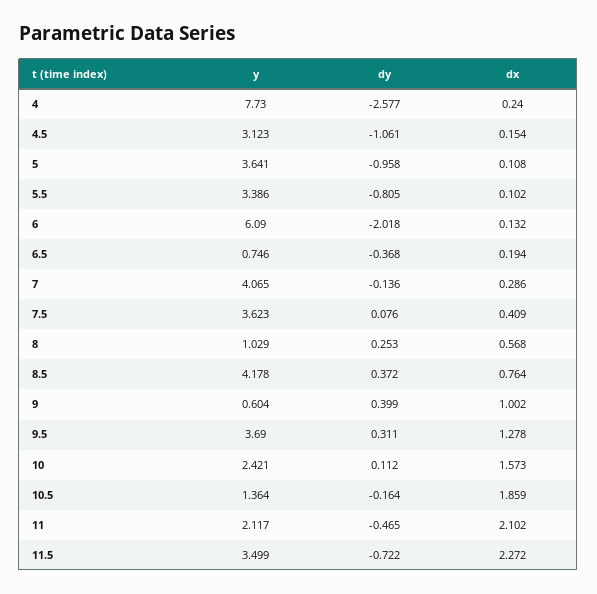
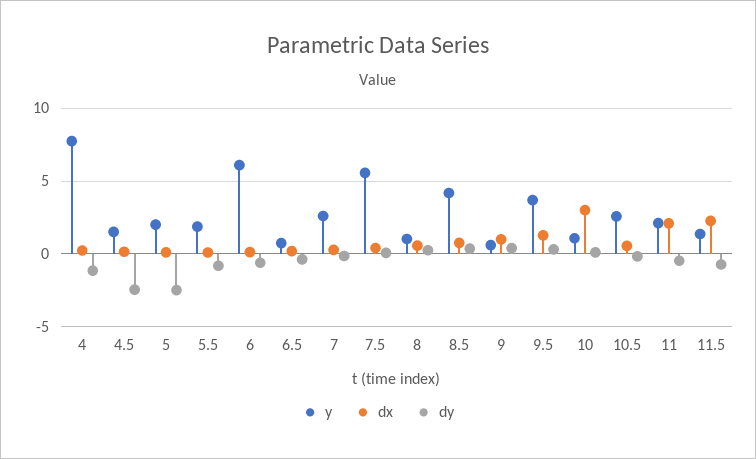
dy, 4: -2.577 -> -1
y, 4.5: 3.123 -> 1.5
dy, 4.5: -1.061 -> -2.5
y, 5: 3.641 -> 2
dy, 5: -0.958 -> -2.5
y, 5.5: 3.386 -> 2
dy, 6: -2.018 -> -0.5
y, 7: 4.065 -> 2.5
y, 7.5: 3.623 -> 5.5
y, 10: 2.421 -> 1
dx, 10: 1.573 -> 3
y, 10.5: 1.364 -> 2.5
dx, 10.5: 1.859 -> 0.5
y, 11.5: 3.499 -> 1.5

